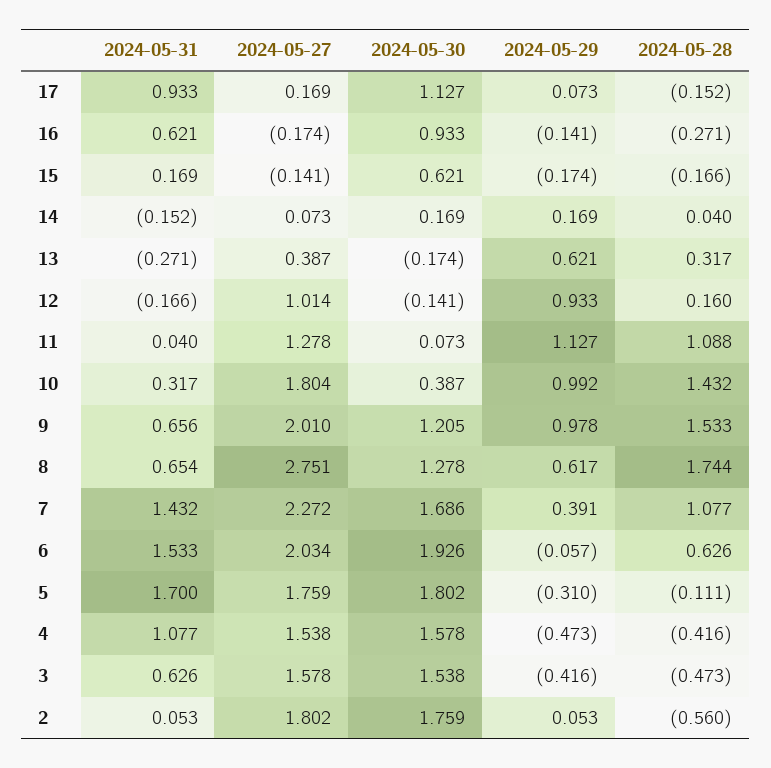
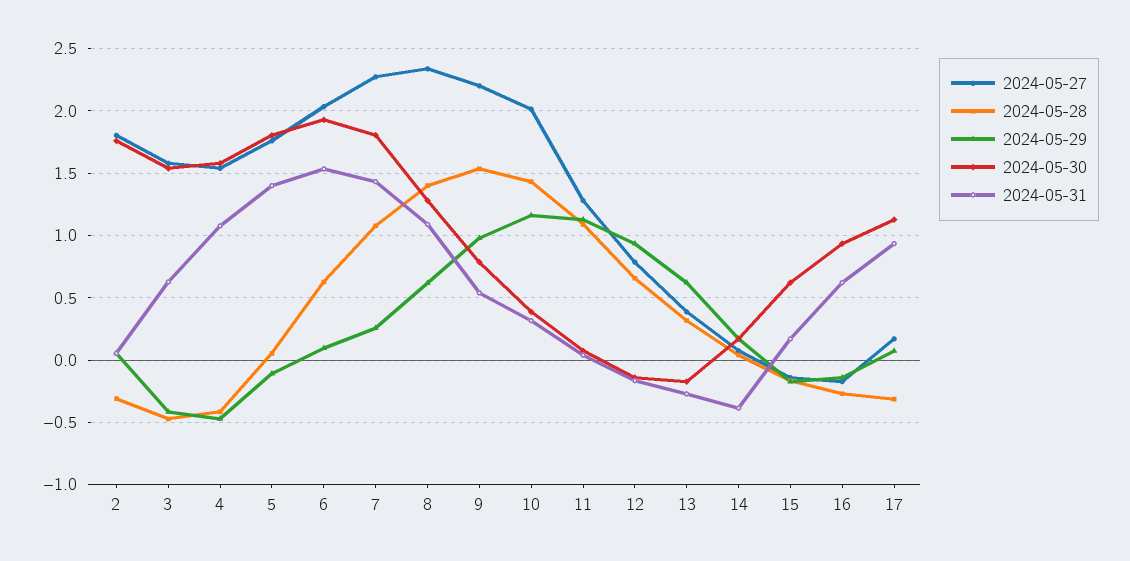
2024-05-28, 17: -0.152 -> -0.3
2024-05-31, 14: -0.152 -> -0.4
2024-05-27, 12: 1.014 -> 0.8
2024-05-28, 12: 0.16 -> 0.65
2024-05-27, 10: 1.804 -> 2
2024-05-29, 10: 0.992 -> 1.15
2024-05-31, 9: 0.656 -> 0.55
2024-05-27, 9: 2.01 -> 2.2
2024-05-30, 9: 1.205 -> 0.8
2024-05-31, 8: 0.654 -> 1.1
2024-05-27, 8: 2.751 -> 2.35
2024-05-28, 8: 1.744 -> 1.4
2024-05-30, 7: 1.686 -> 1.8
2024-05-29, 7: 0.391 -> 0.25
2024-05-29, 6: -0.057 -> 0.1
2024-05-31, 5: 1.7 -> 1.4
2024-05-29, 5: -0.31 -> -0.1
2024-05-28, 5: -0.111 -> 0.05
2024-05-28, 2: -0.56 -> -0.3

